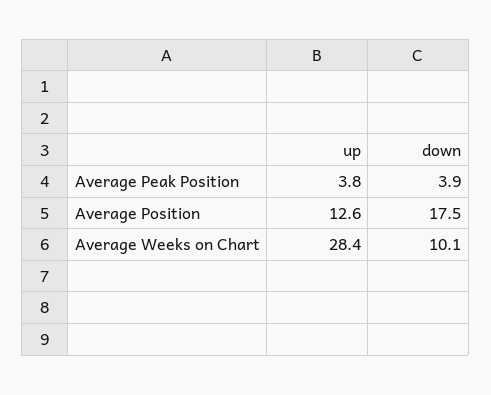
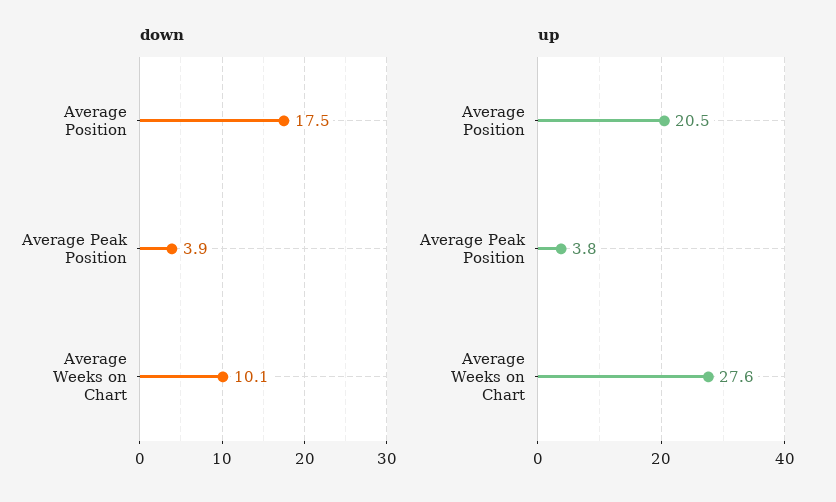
up, Average Position: 12.6 -> 20.5
up, Average Weeks on Chart: 28.4 -> 27.6

